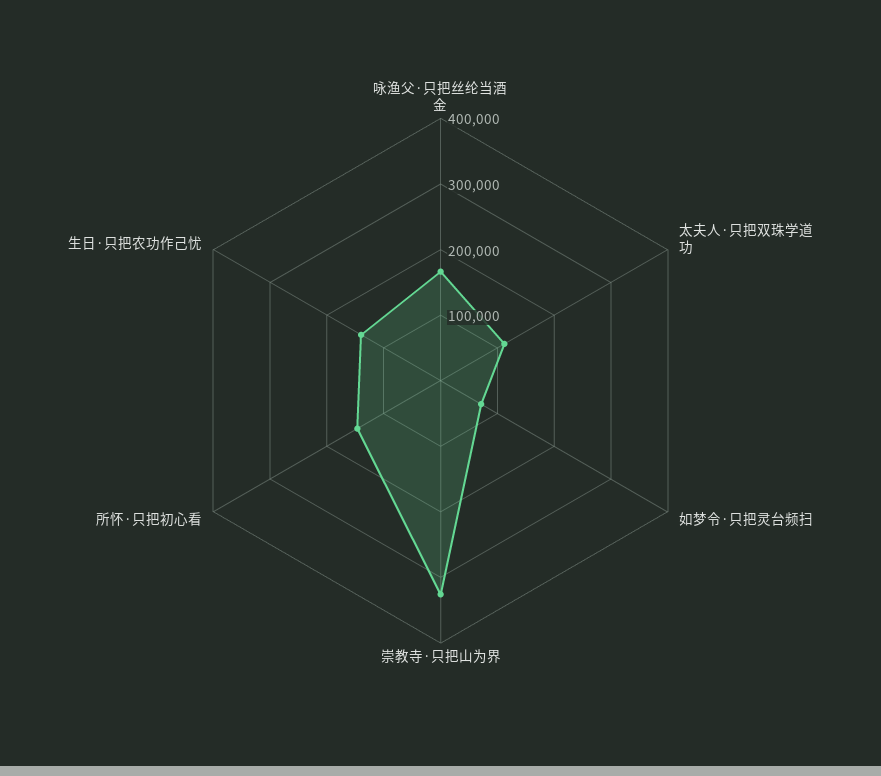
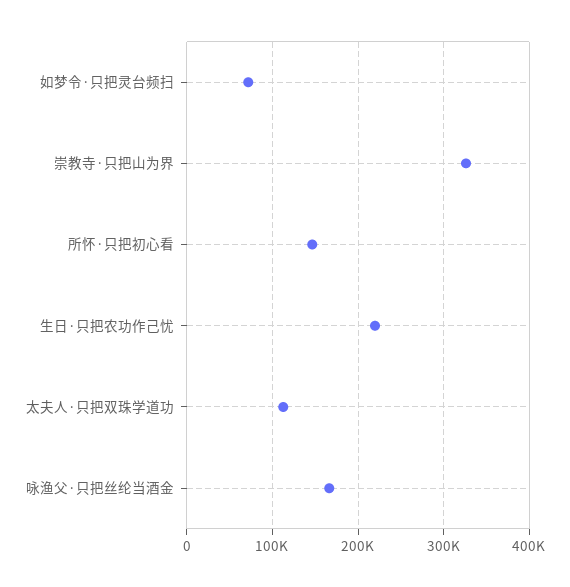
生日·只把农功作己忧: 140000 -> 220000

